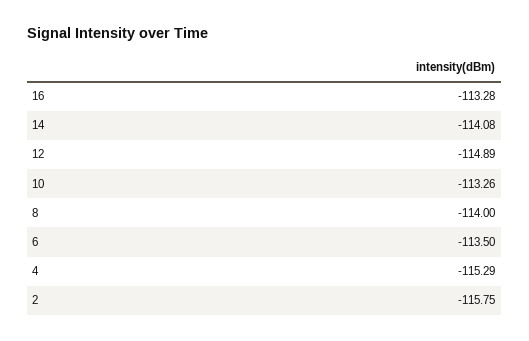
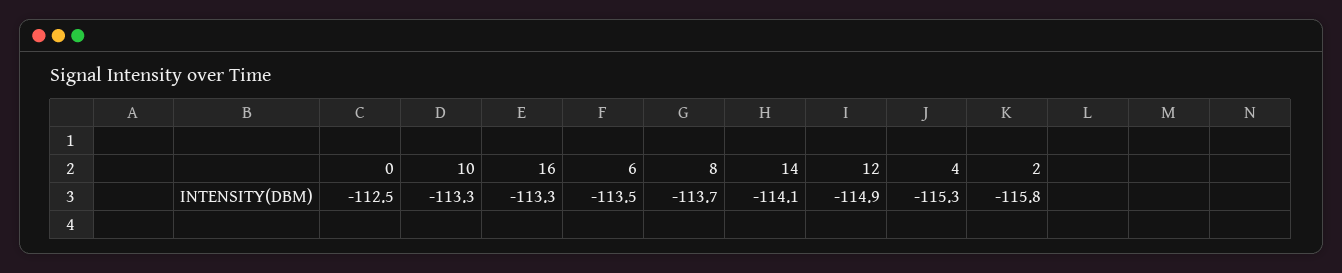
8: -114 -> -113.7
0: none -> -112.5

